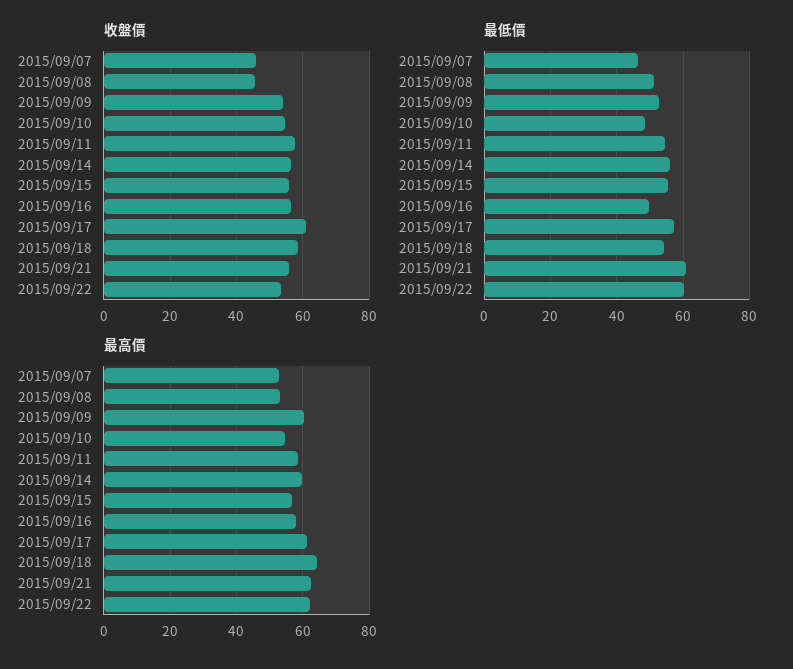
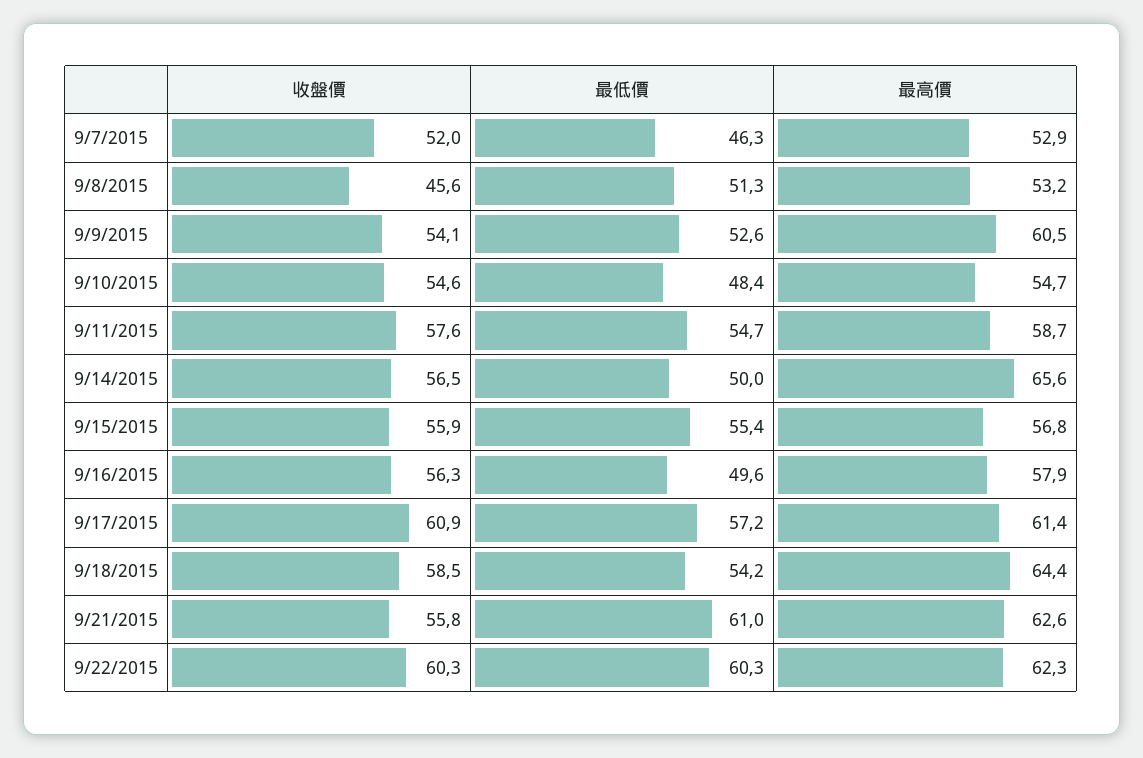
收盤價, 2015/09/07: 46 -> 52
收盤價, 2015/09/22: 54 -> 60.3
最低價, 2015/09/14: 56 -> 50
最高價, 2015/09/14: 60 -> 65.6

